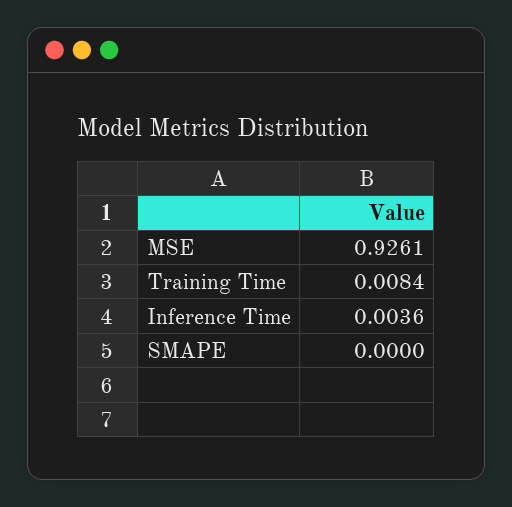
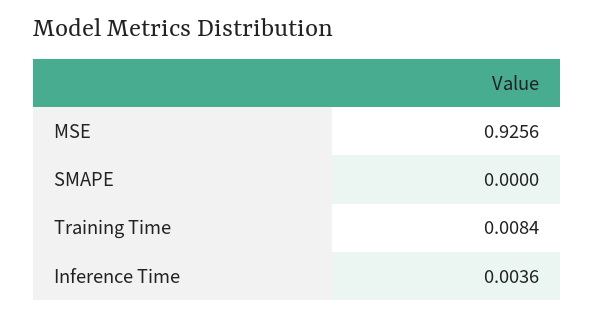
MSE: 0.9261 -> 0.9256

